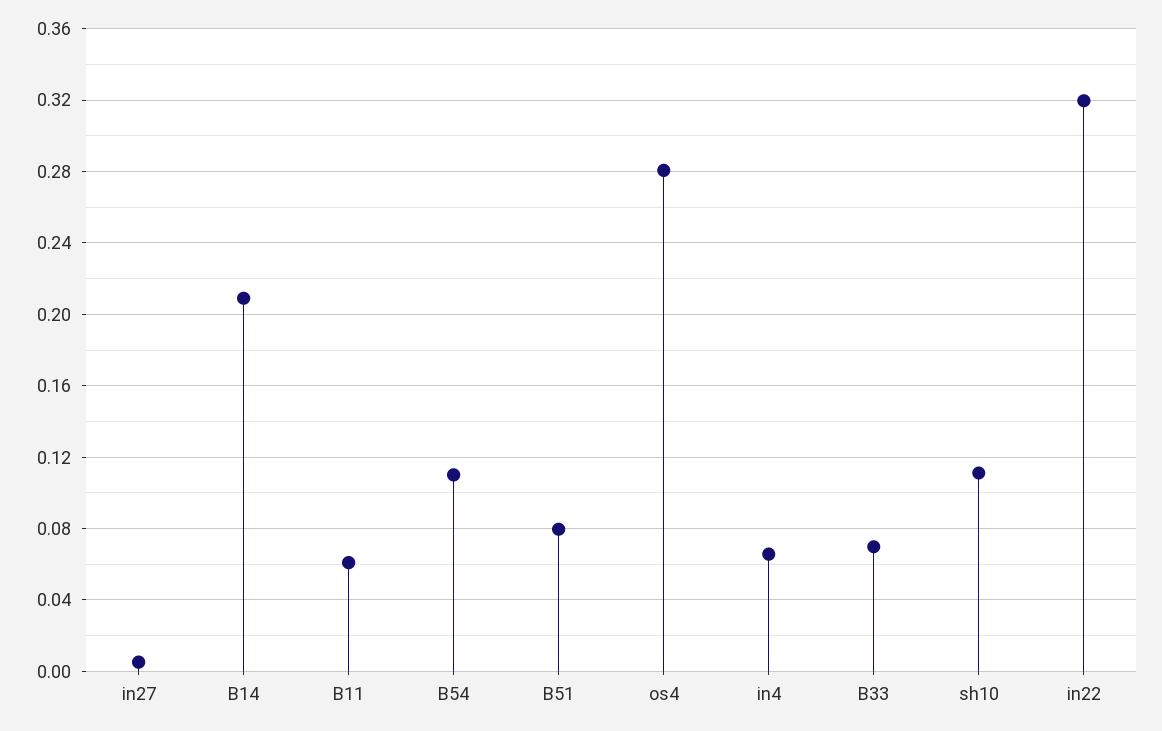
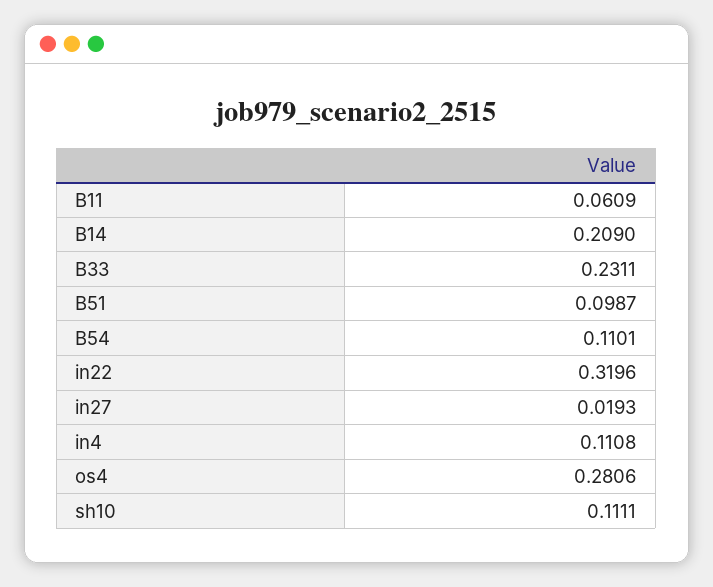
in27: 0.005 -> 0.0193
B51: 0.08 -> 0.0987
in4: 0.065 -> 0.1108
B33: 0.07 -> 0.2311

